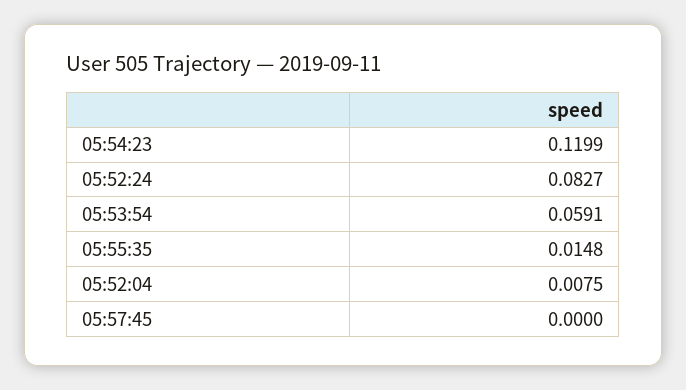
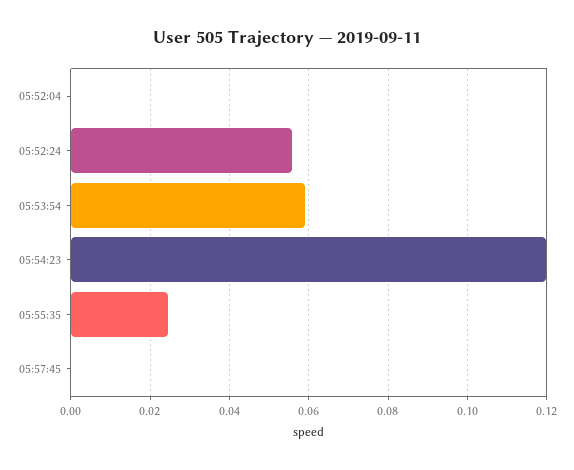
05:52:24: 0.0827 -> 0.056
05:55:35: 0.0148 -> 0.024
05:52:04: 0.0075 -> 0

